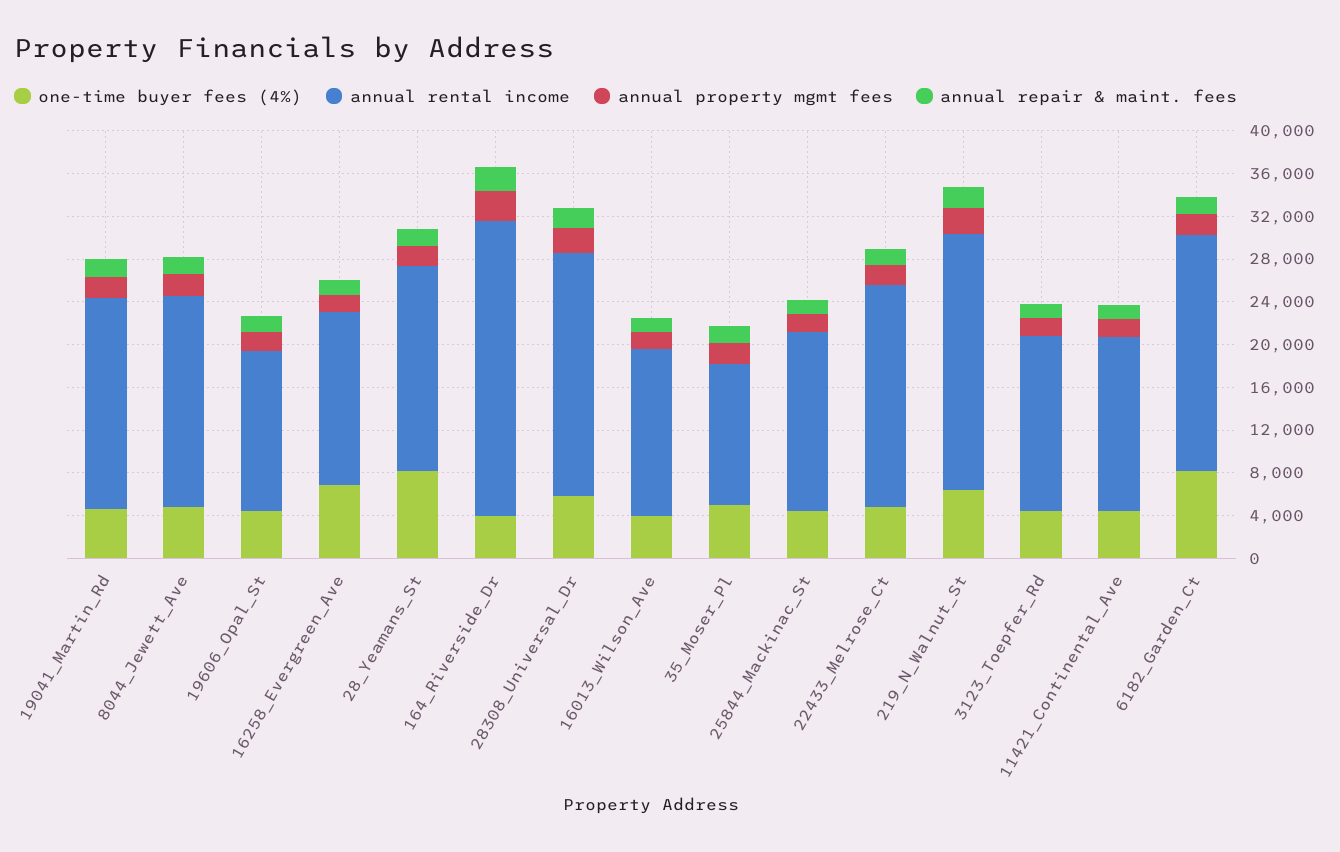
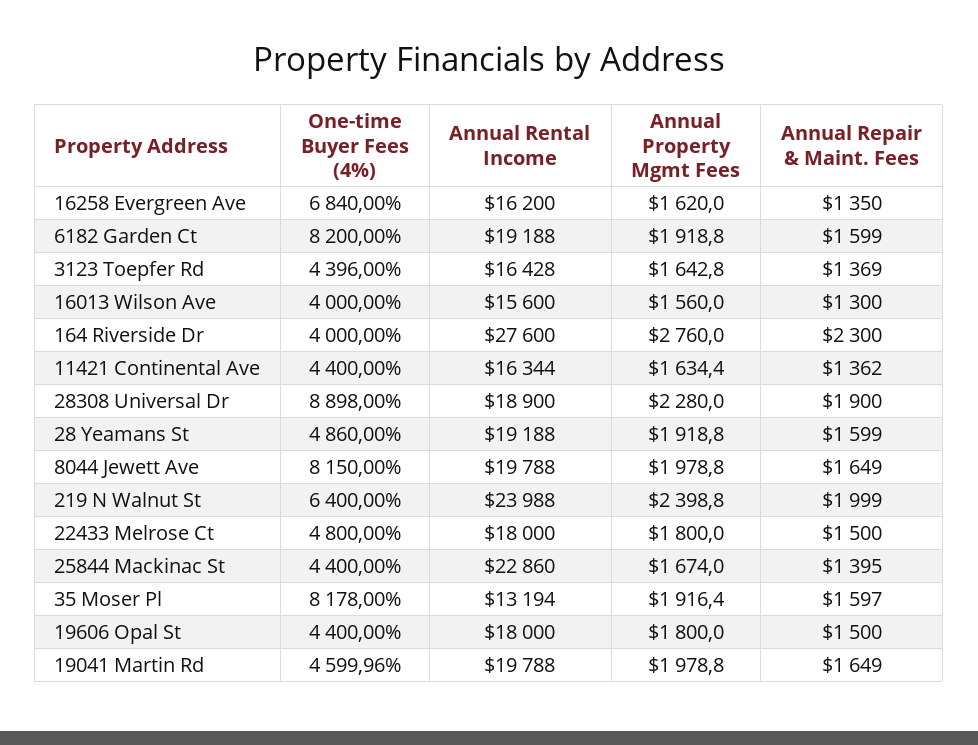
one-time buyer fees (4%), 8044_Jewett_Ave: 5000 -> 8150
annual rental income, 19606_Opal_St: 15000 -> 18000
one-time buyer fees (4%), 28_Yeamans_St: 8000 -> 4860
one-time buyer fees (4%), 28308_Universal_Dr: 6000 -> 8898
annual rental income, 28308_Universal_Dr: 23000 -> 18900
one-time buyer fees (4%), 35_Moser_Pl: 5000 -> 8178
annual rental income, 25844_Mackinac_St: 17000 -> 22860
annual rental income, 22433_Melrose_Ct: 21000 -> 18000
annual rental income, 6182_Garden_Ct: 22000 -> 19188

